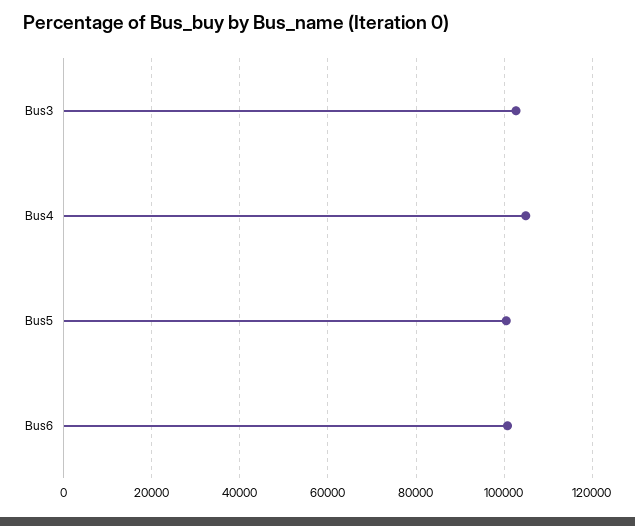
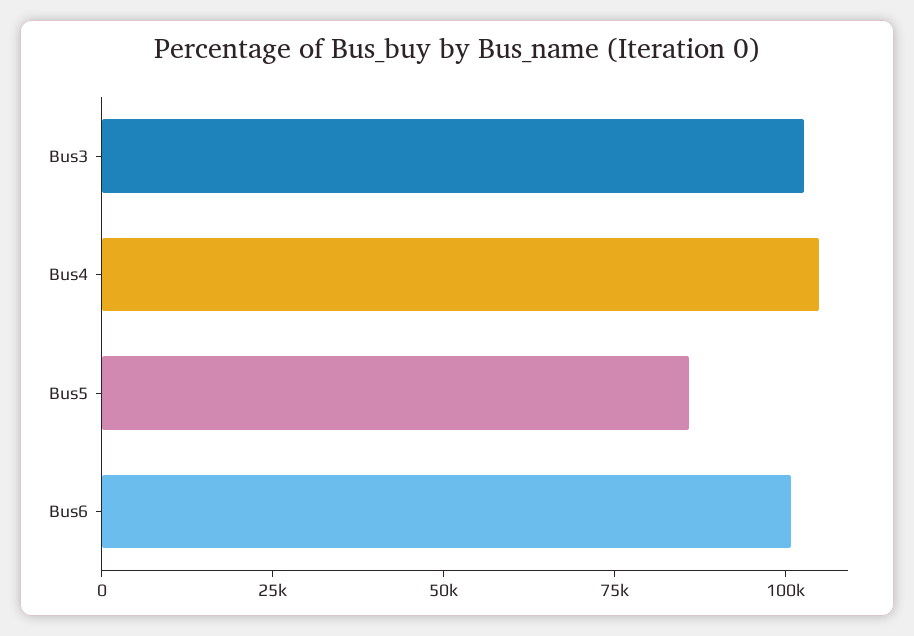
Bus5: 100000 -> 85000

